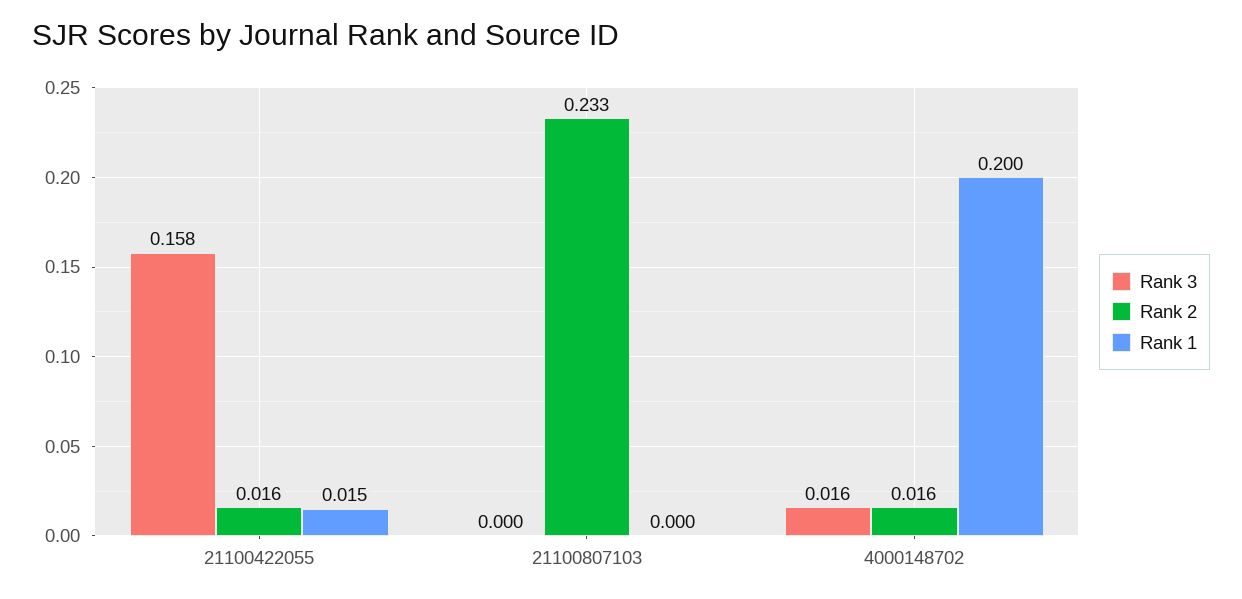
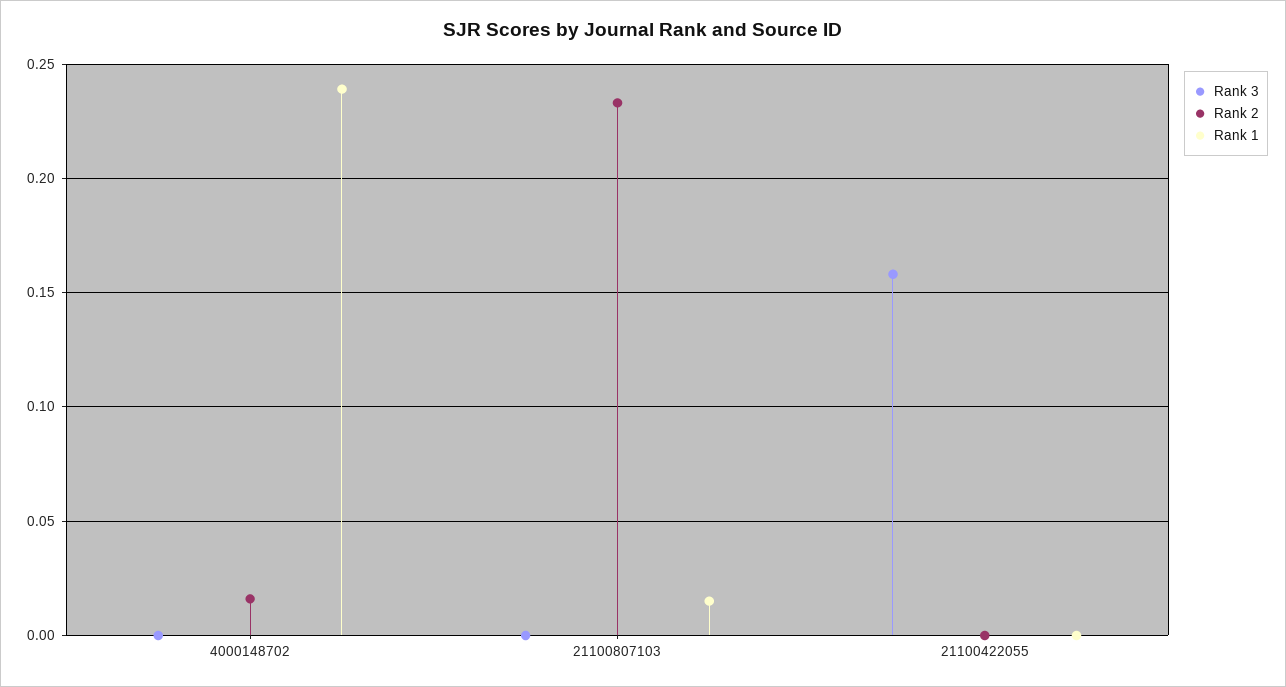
Rank 2, 21100422055: 0.016 -> 0
Rank 1, 21100422055: 0.015 -> 0
Rank 1, 21100807103: 0 -> 0.015
Rank 3, 4000148702: 0.016 -> 0
Rank 1, 4000148702: 0.2 -> 0.24

